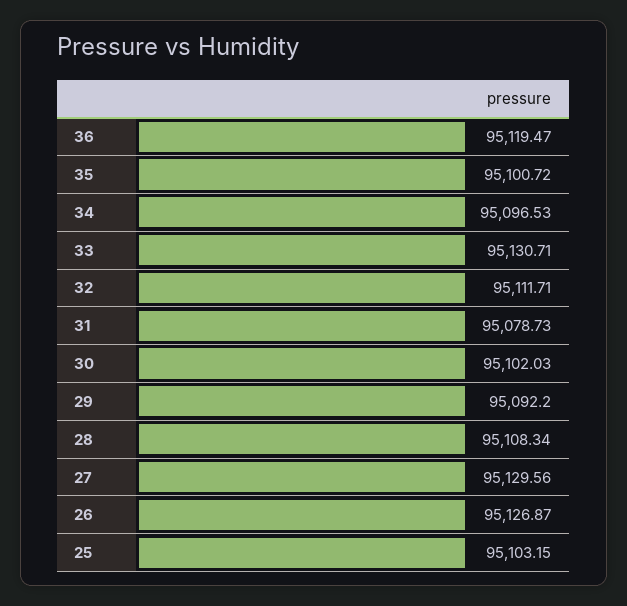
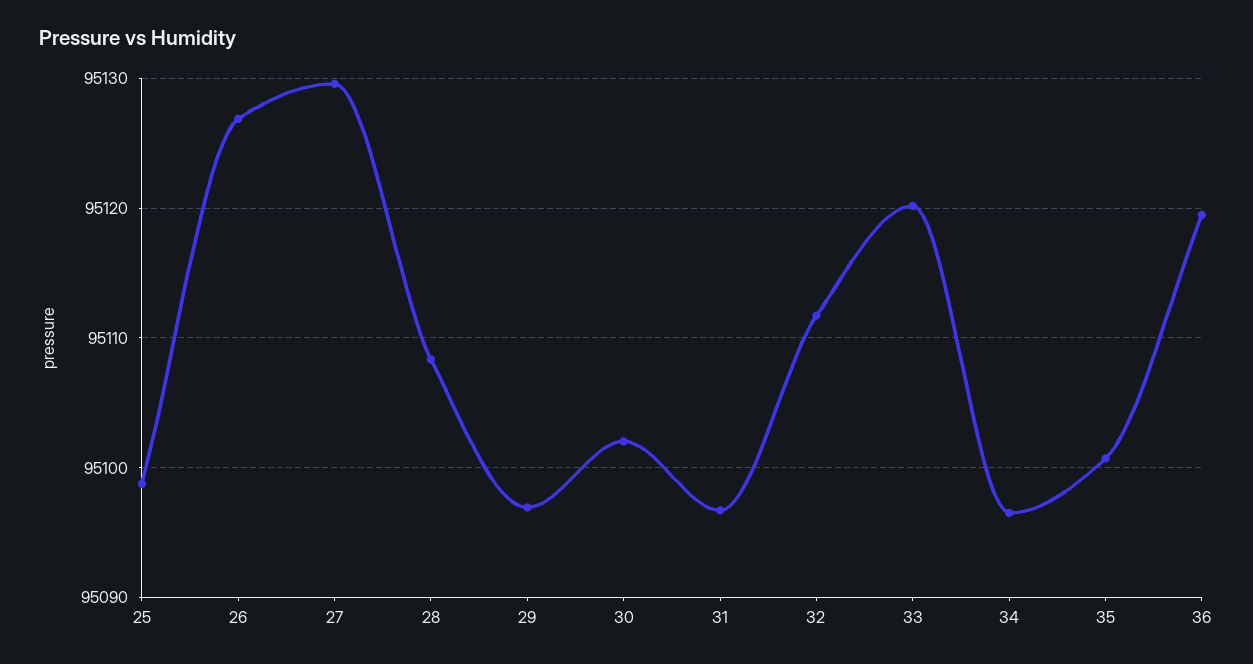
33: 95130.71 -> 95120
31: 95078.73 -> 95097
29: 95092.2 -> 95097
25: 95103.15 -> 95099

